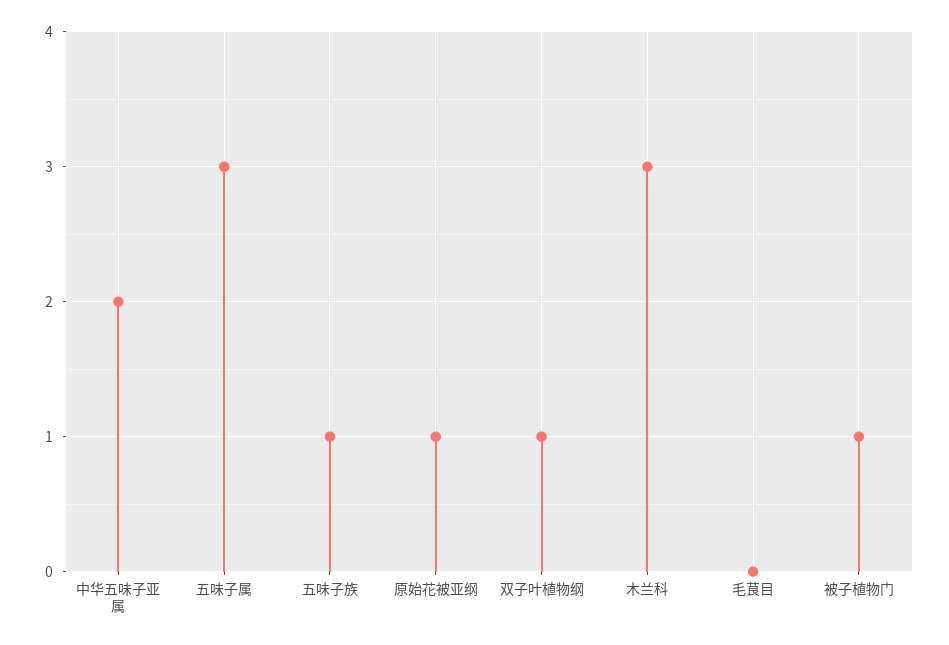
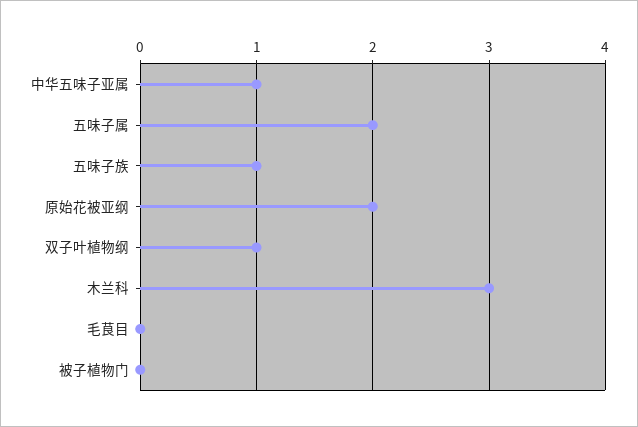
中华五味子亚属: 2 -> 1
五味子属: 3 -> 2
原始花被亚纲: 1 -> 2
被子植物门: 1 -> 0

